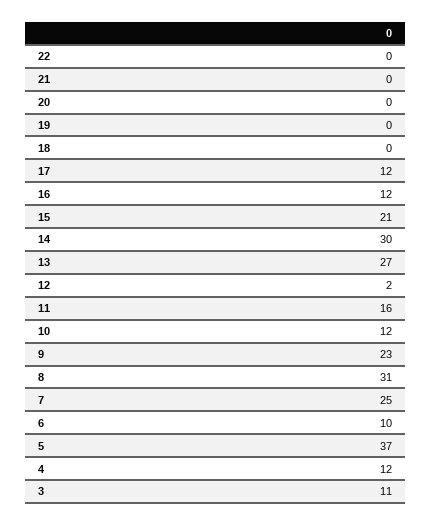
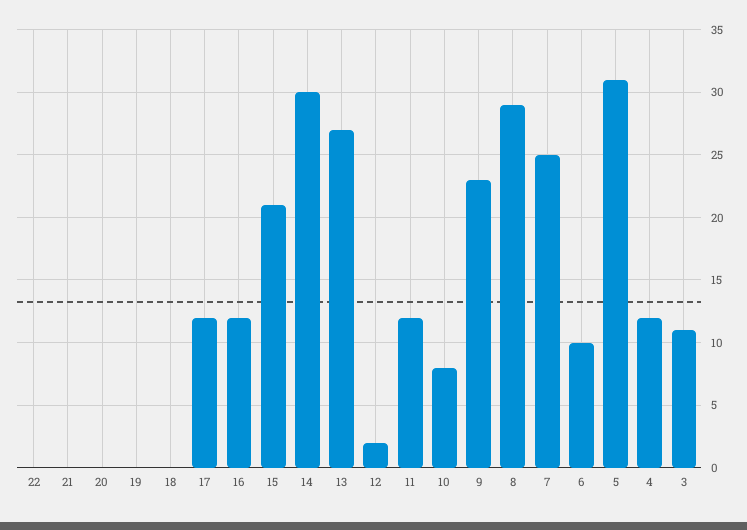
11: 16 -> 12
10: 12 -> 8
8: 31 -> 29
5: 37 -> 31

